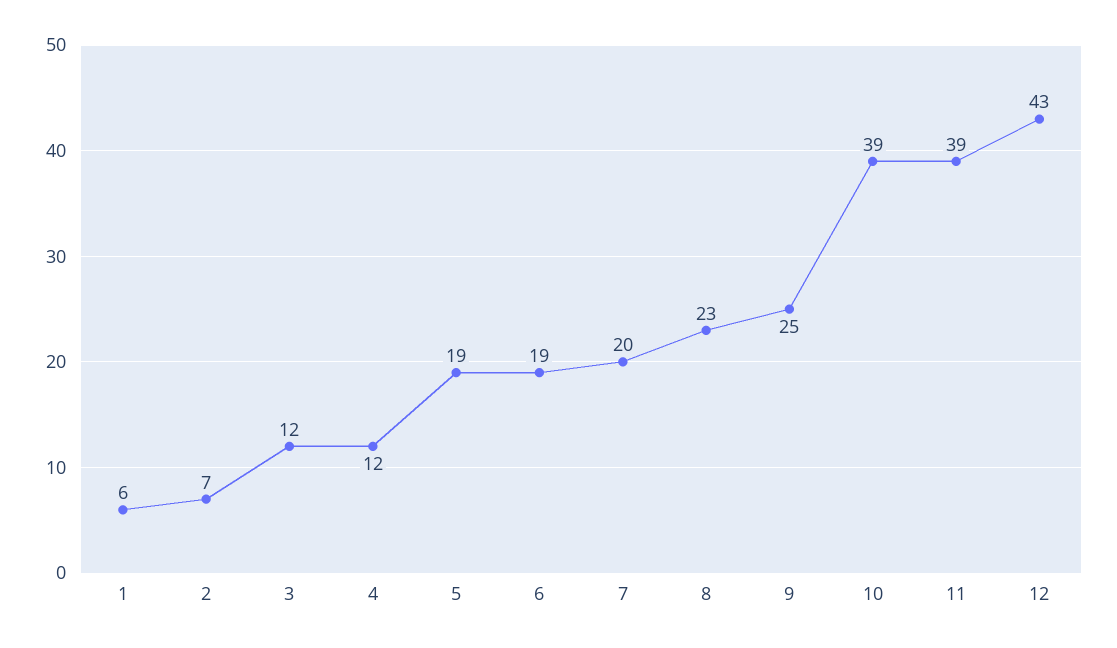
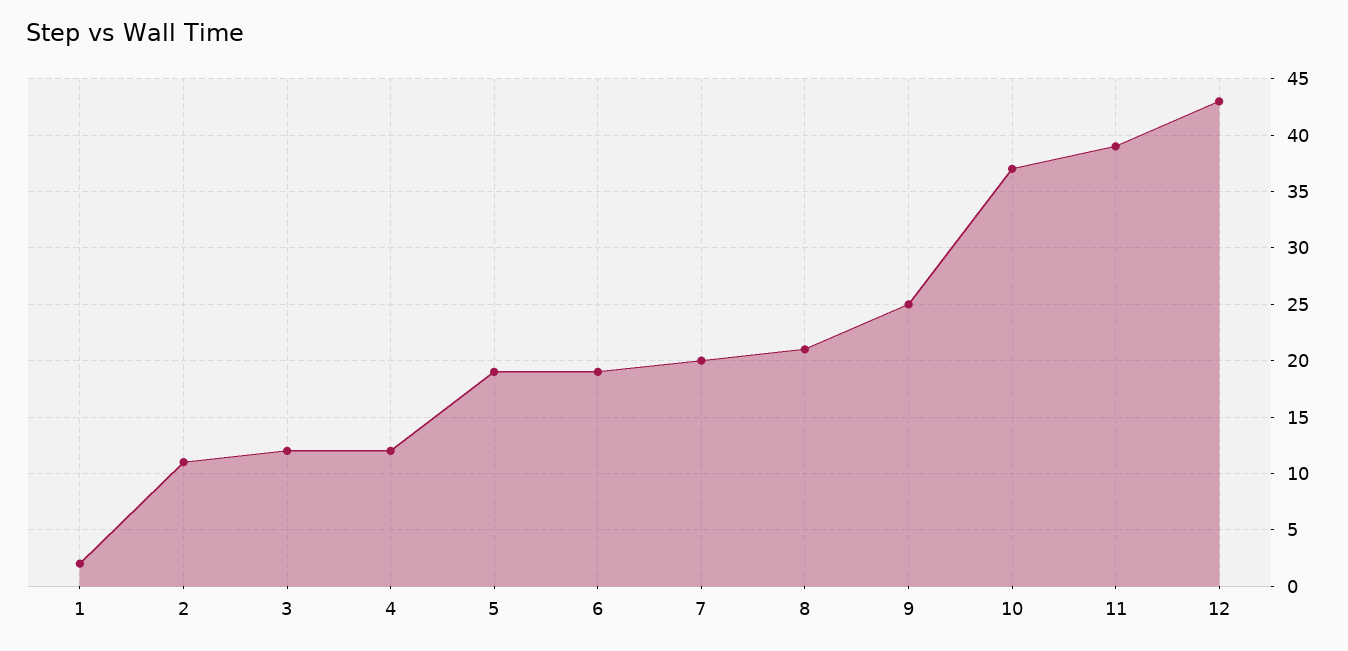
1: 6 -> 2
2: 7 -> 11
8: 23 -> 21
10: 39 -> 37

